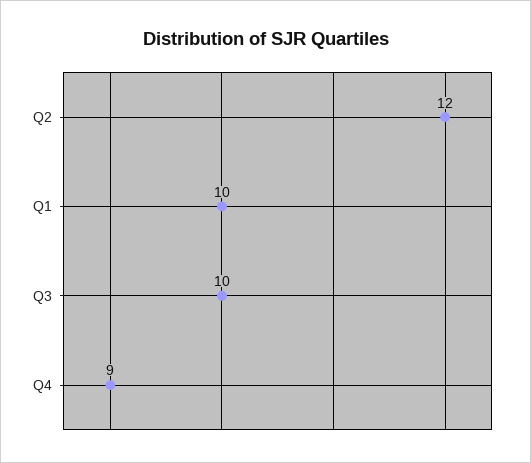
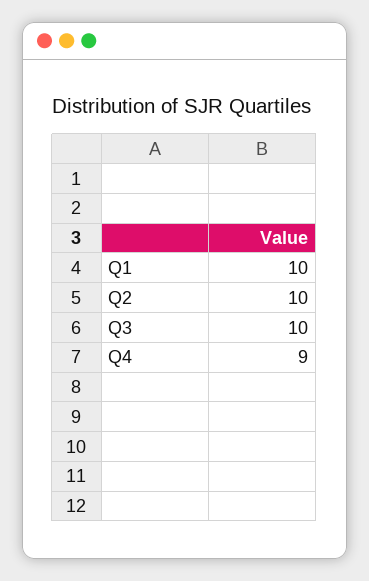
Q2: 12 -> 10

